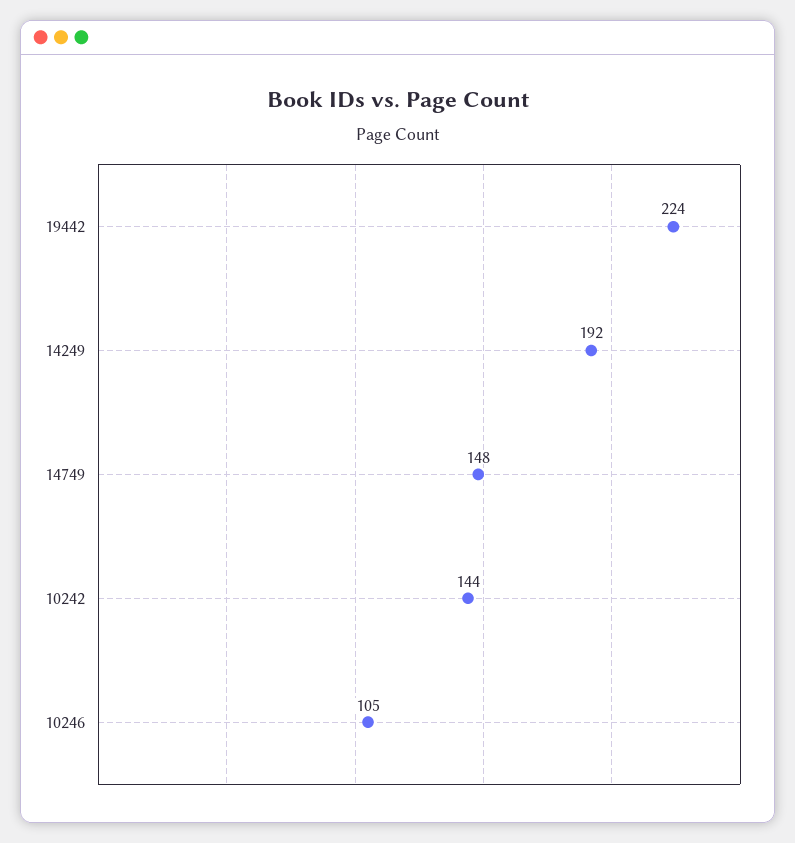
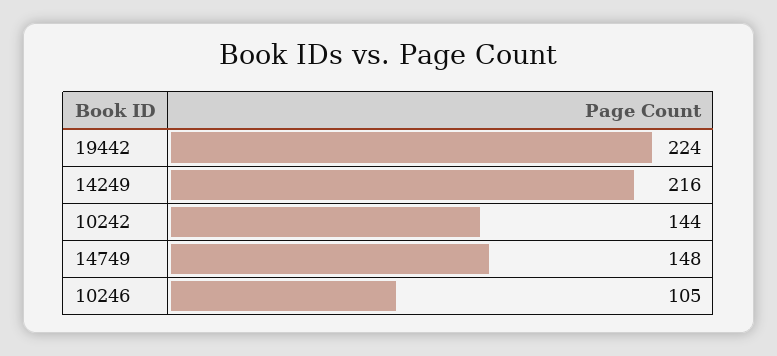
14249: 192 -> 216

